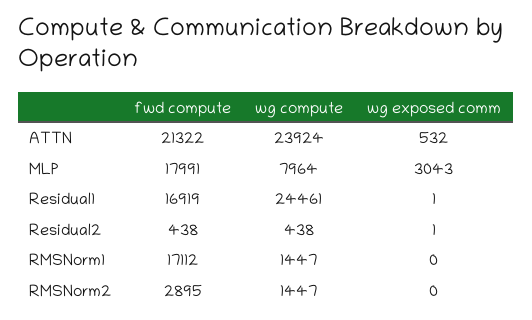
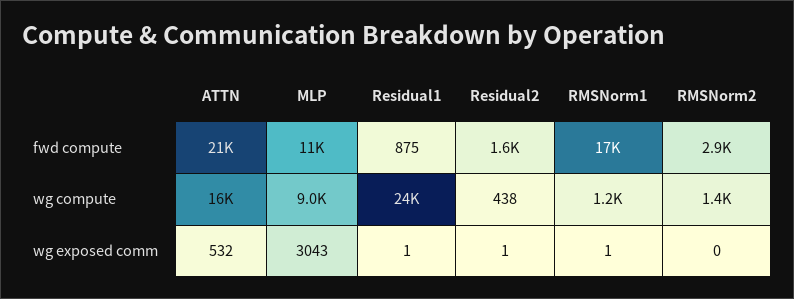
wg compute, ATTN: 23924 -> 16000
fwd compute, MLP: 17991 -> 11000
wg compute, MLP: 7964 -> 9000
fwd compute, Residual1: 16919 -> 875
fwd compute, Residual2: 438 -> 1600
wg compute, RMSNorm1: 1447 -> 1200
wg exposed comm, RMSNorm1: 0 -> 1

